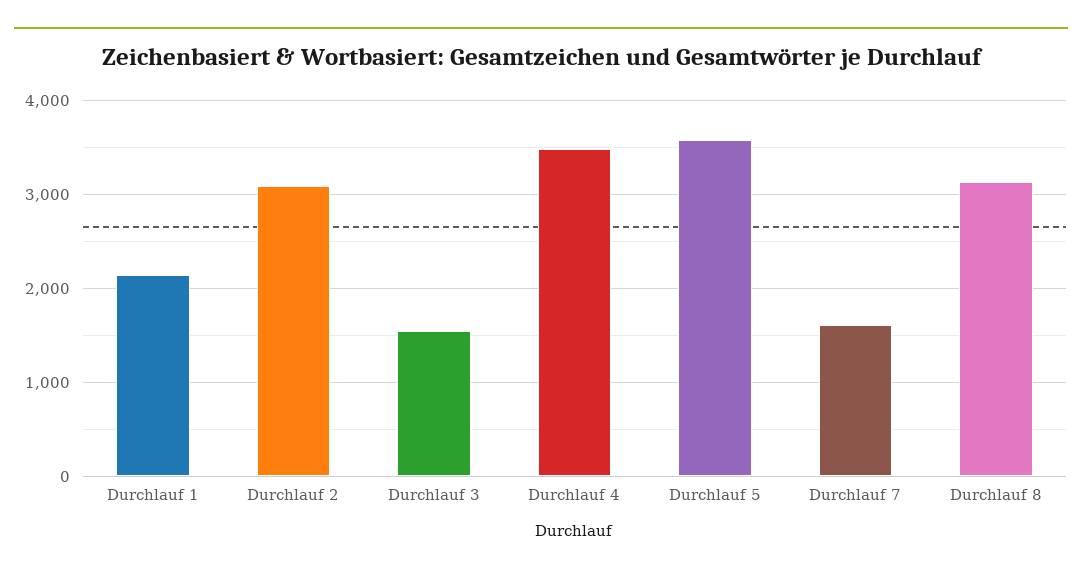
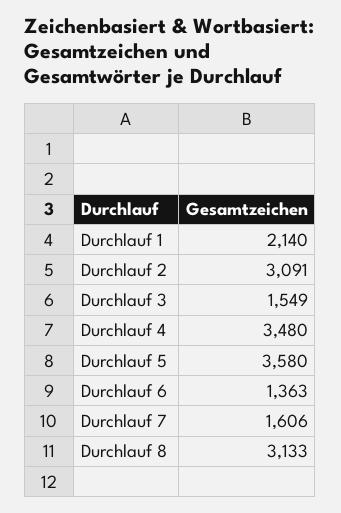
Durchlauf 6: none -> 1363

